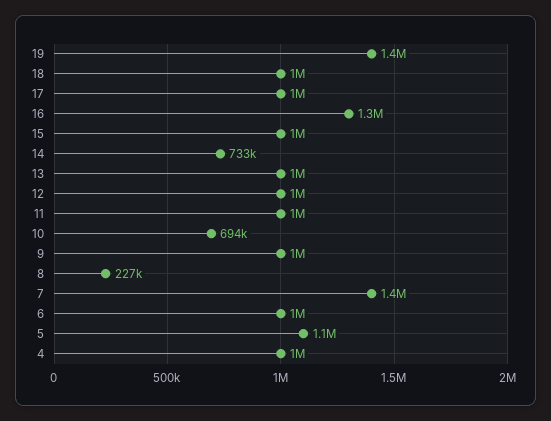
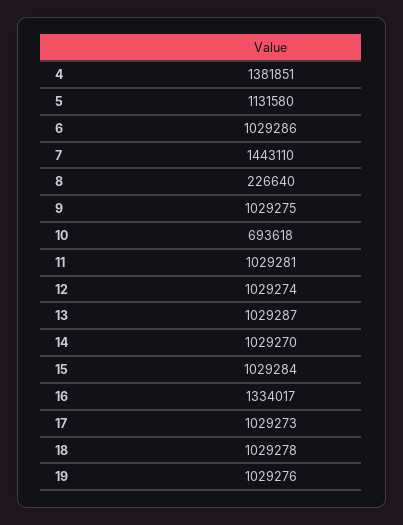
19: 1400000 -> 1029276
14: 733000 -> 1029270
4: 1000000 -> 1381851

